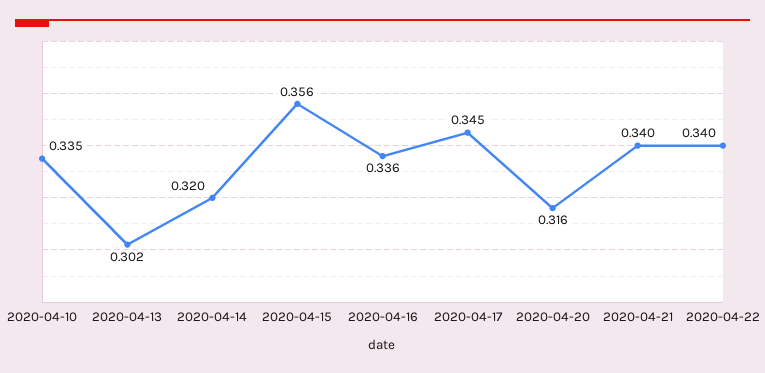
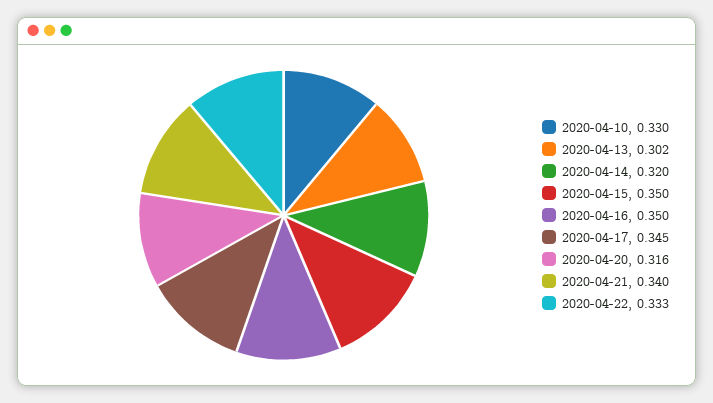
2020-04-10: 0.335 -> 0.33
2020-04-15: 0.356 -> 0.35
2020-04-16: 0.336 -> 0.35
2020-04-22: 0.34 -> 0.333

